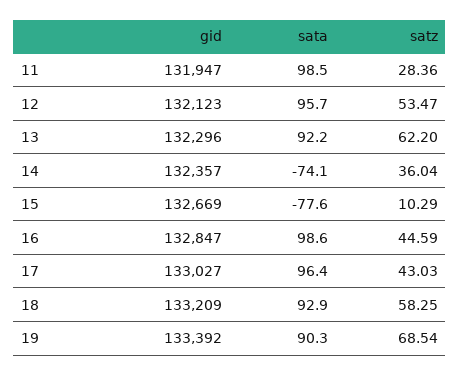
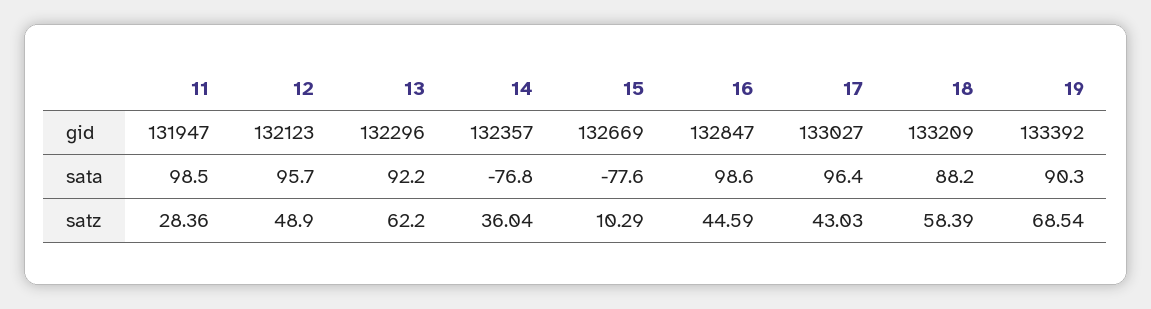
satz, 12: 53.47 -> 48.9
sata, 14: -74.1 -> -76.8
sata, 18: 92.9 -> 88.2
satz, 18: 58.25 -> 58.39

